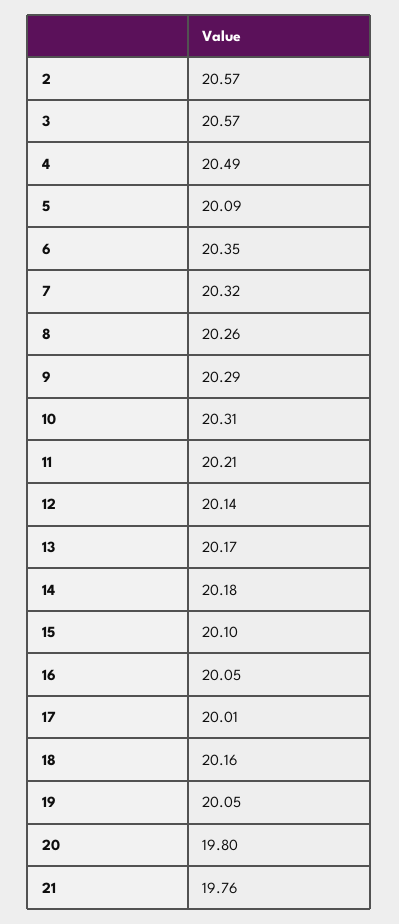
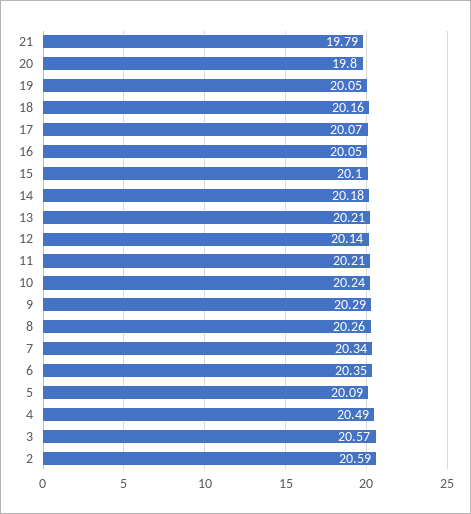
2: 20.57 -> 20.59
7: 20.32 -> 20.34
10: 20.31 -> 20.24
13: 20.17 -> 20.21
17: 20.01 -> 20.07
21: 19.76 -> 19.79

